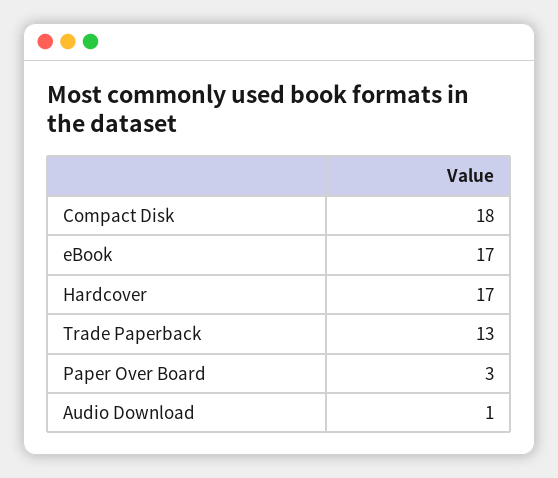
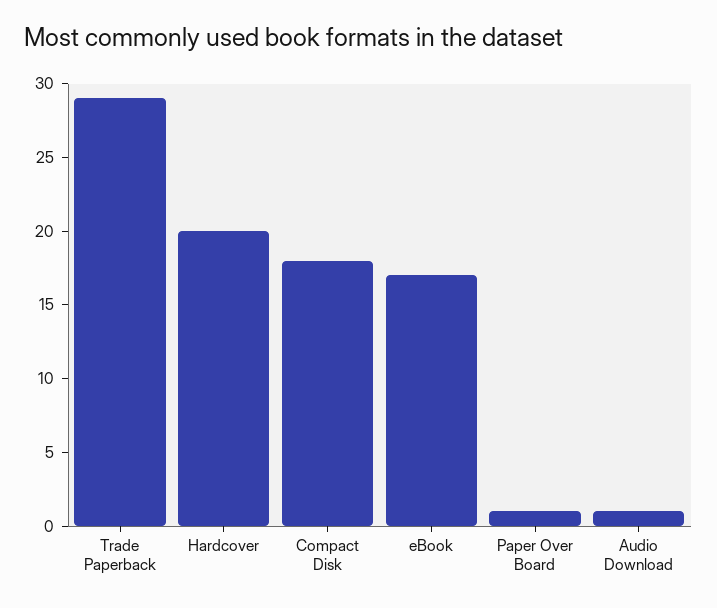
Hardcover: 17 -> 20
Trade Paperback: 13 -> 29
Paper Over Board: 3 -> 1

